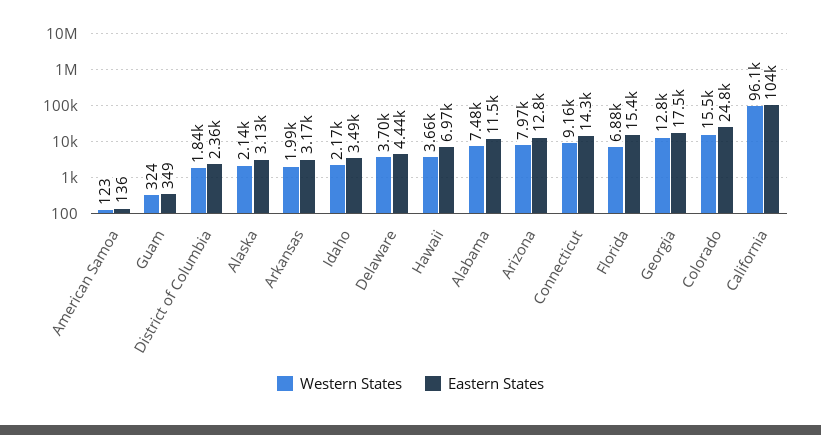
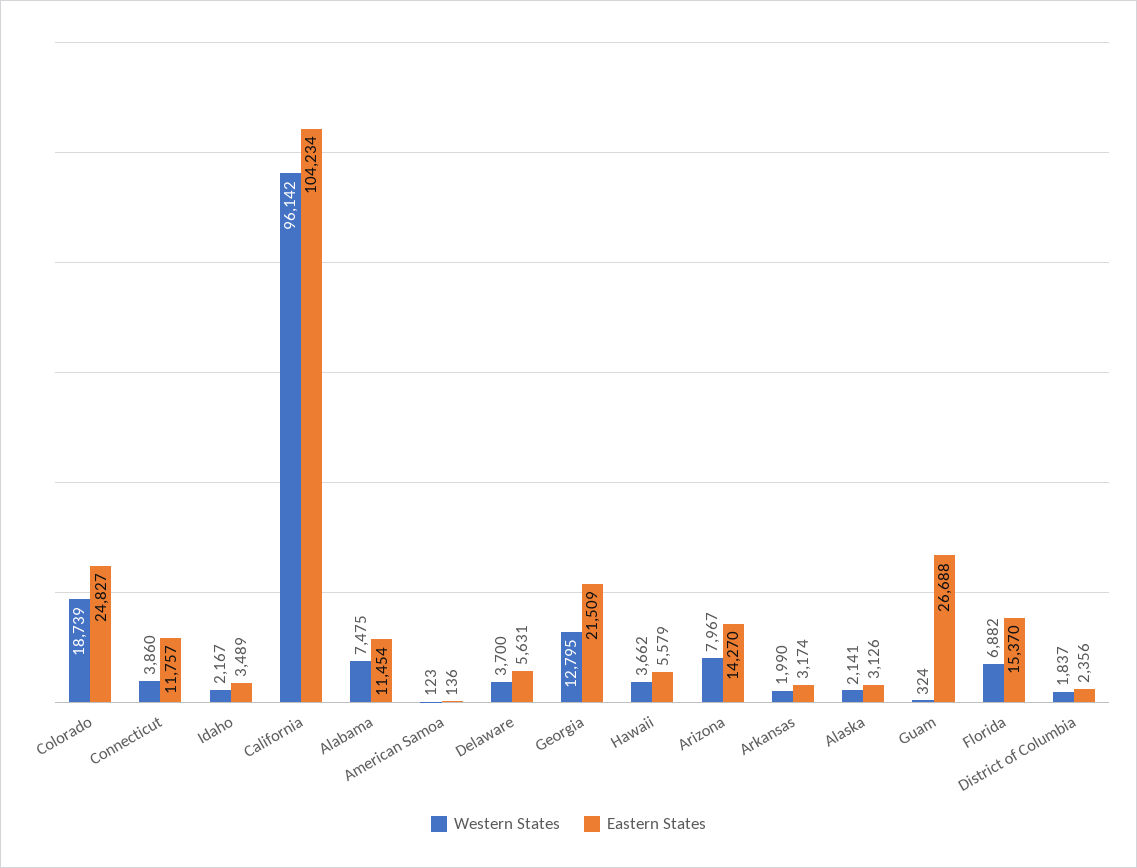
Eastern States, Guam: 349 -> 26688
Eastern States, Delaware: 4440 -> 5631
Eastern States, Hawaii: 6970 -> 5579
Eastern States, Arizona: 12800 -> 14270
Western States, Connecticut: 9160 -> 3860
Eastern States, Connecticut: 14300 -> 11757
Eastern States, Georgia: 17500 -> 21509
Western States, Colorado: 15500 -> 18739

